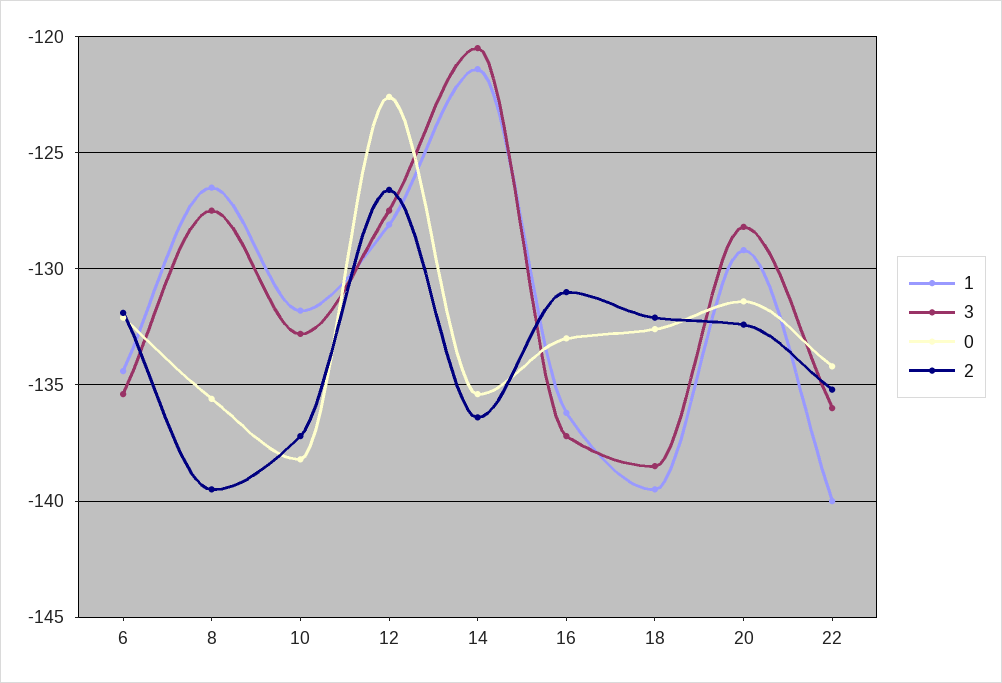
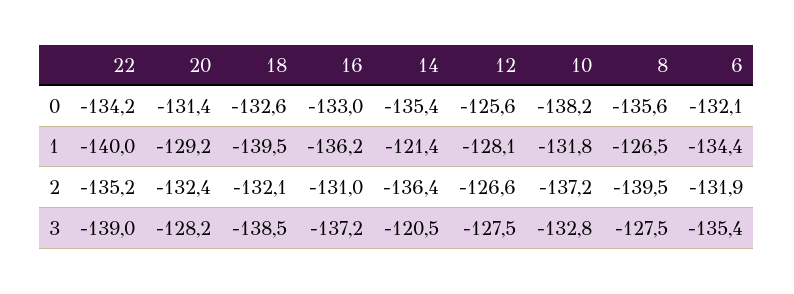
0, 12: -122.5 -> -125.6
3, 22: -136 -> -139

